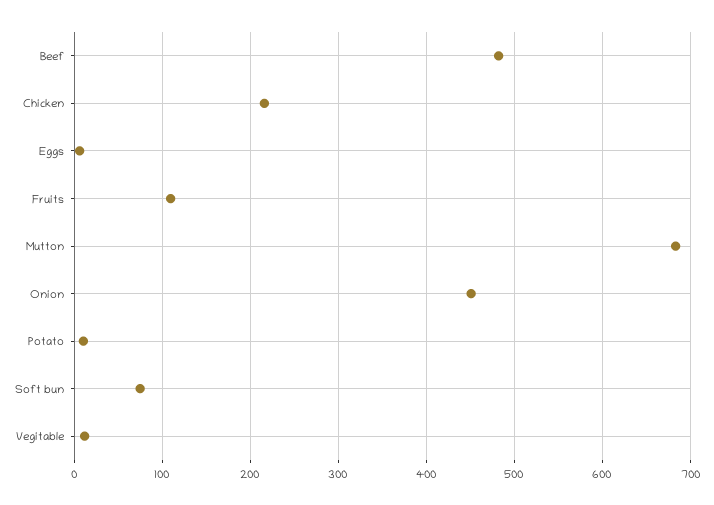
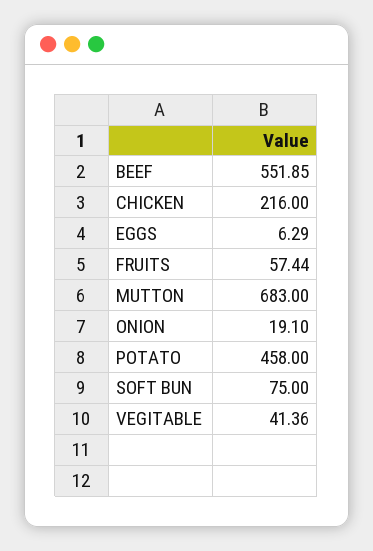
Beef: 480 -> 551.85
Fruits: 110 -> 57.44
Onion: 450 -> 19.1
Potato: 10 -> 458
Vegitable: 10 -> 41.36

